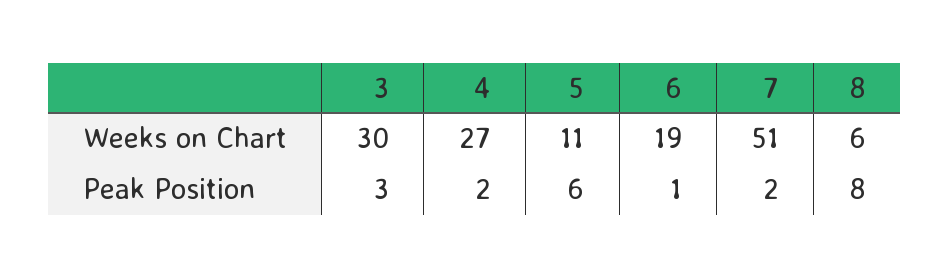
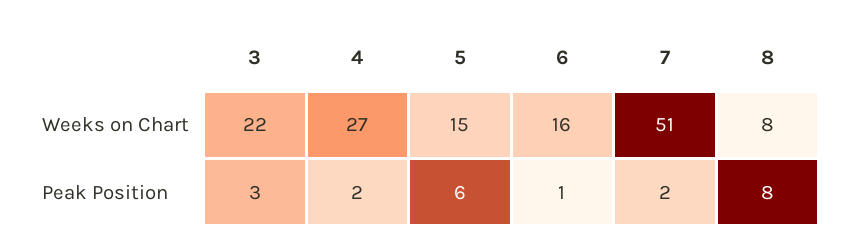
3, Weeks on Chart: 30 -> 22
5, Weeks on Chart: 11 -> 15
6, Weeks on Chart: 19 -> 16
8, Weeks on Chart: 6 -> 8

